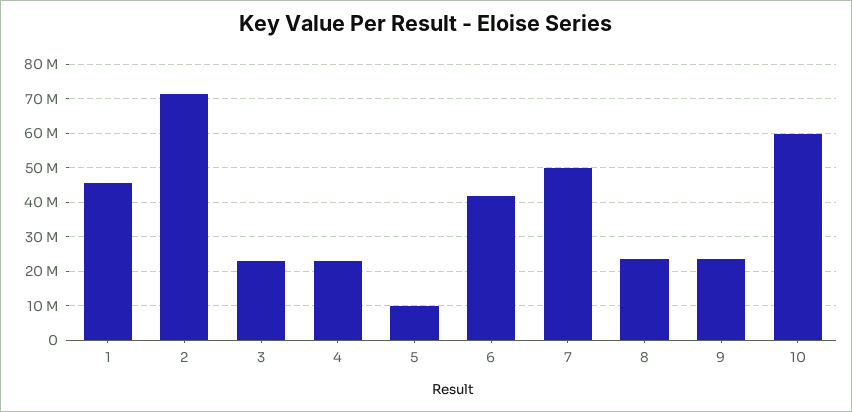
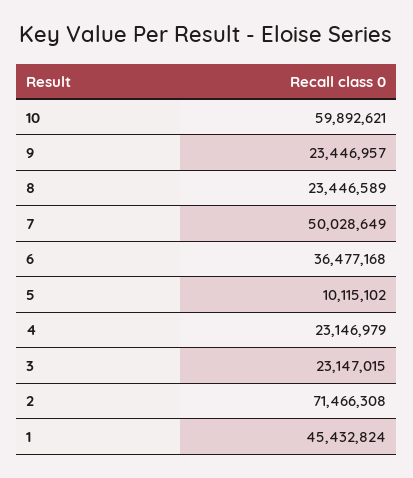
6: 42000000 -> 36477168

